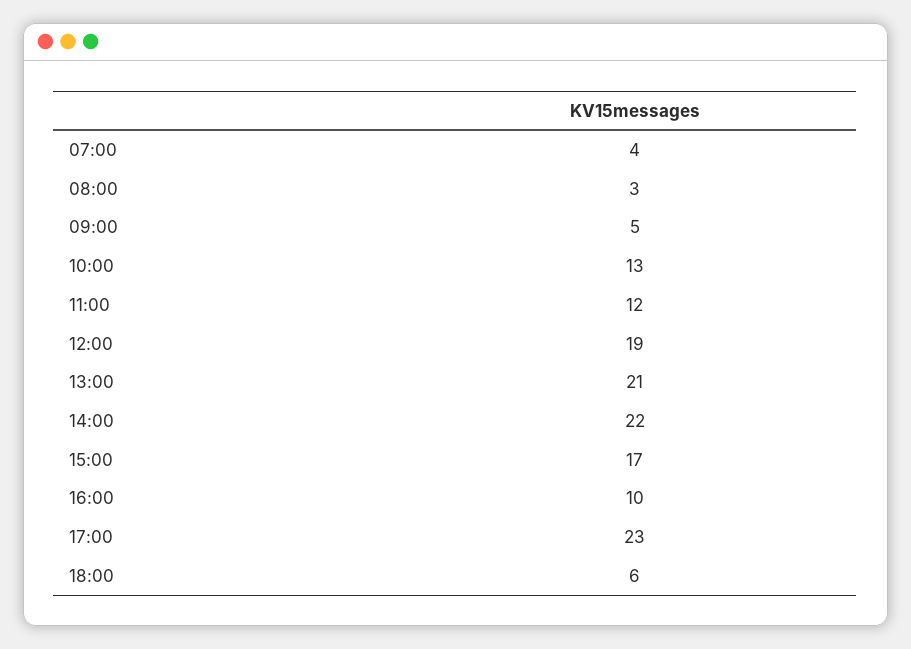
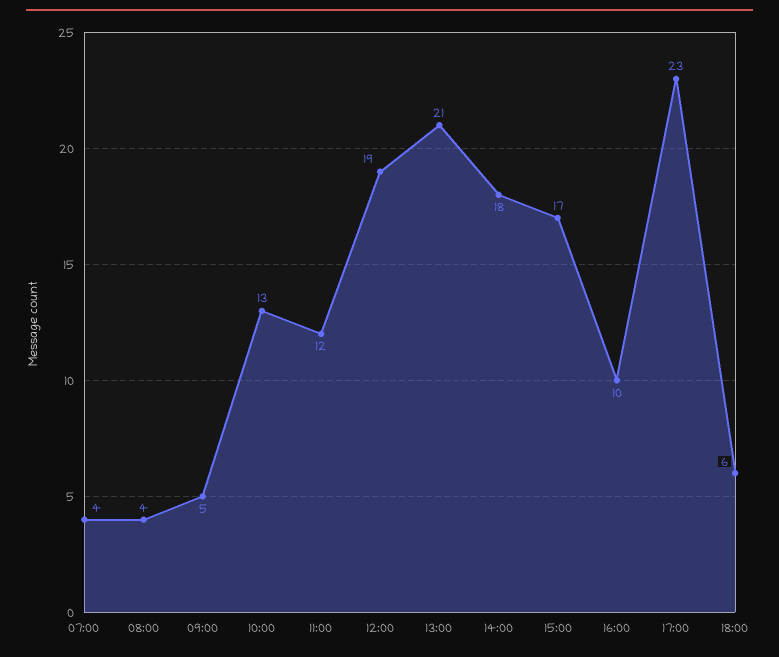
08:00: 3 -> 4
14:00: 22 -> 18

